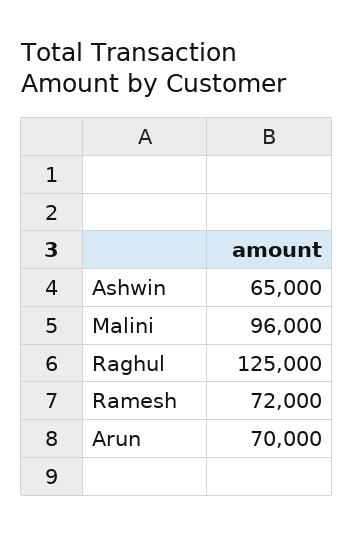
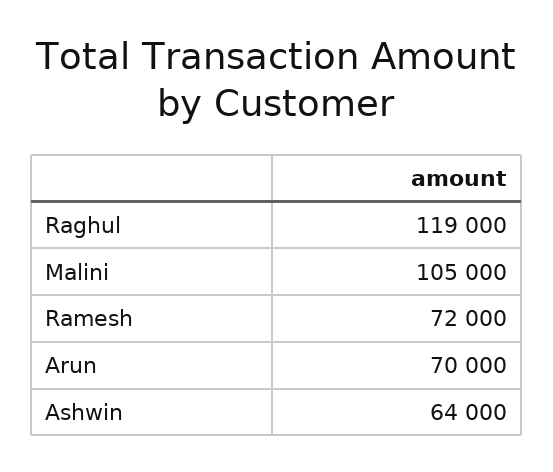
Ashwin: 65000 -> 64000
Malini: 96000 -> 105000
Raghul: 125000 -> 119000

